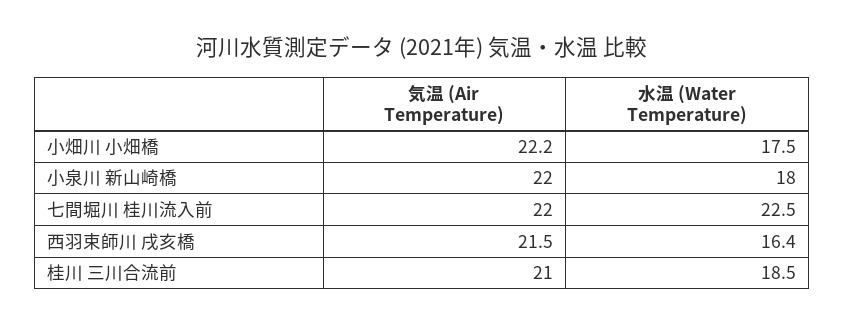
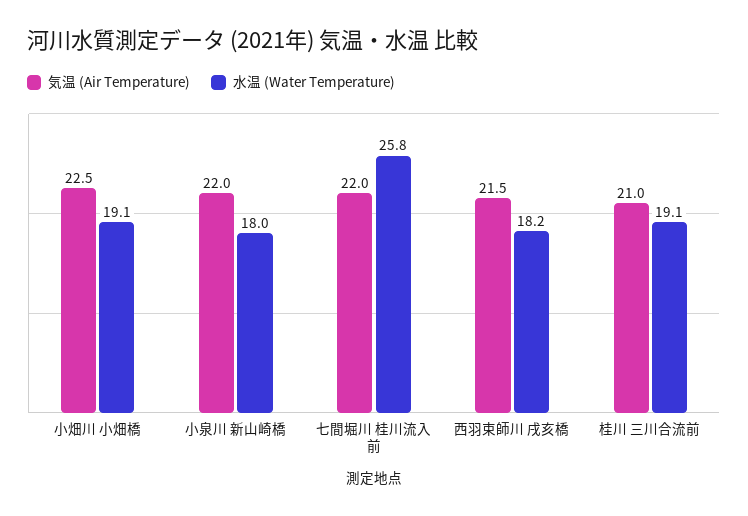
気温 (Air Temperature), 小畑川 小畑橋: 22.2 -> 22.5
水温 (Water Temperature), 小畑川 小畑橋: 17.5 -> 19.1
水温 (Water Temperature), 七間堀川 桂川流入前: 22.5 -> 25.8
水温 (Water Temperature), 西羽束師川 戌亥橋: 16.4 -> 18.2
水温 (Water Temperature), 桂川 三川合流前: 18.5 -> 19.1

